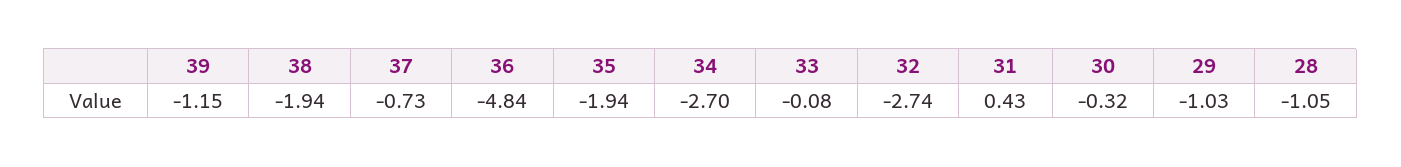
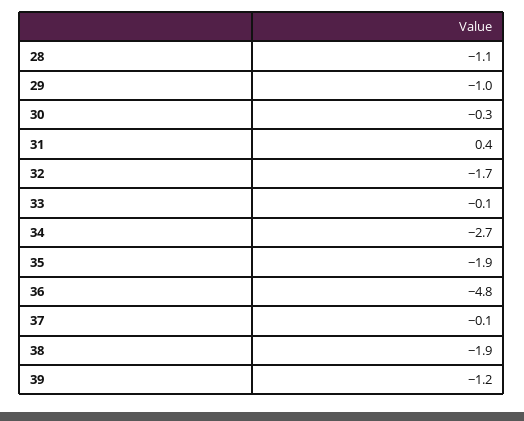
37: -0.73 -> -0.1
32: -2.74 -> -1.7

